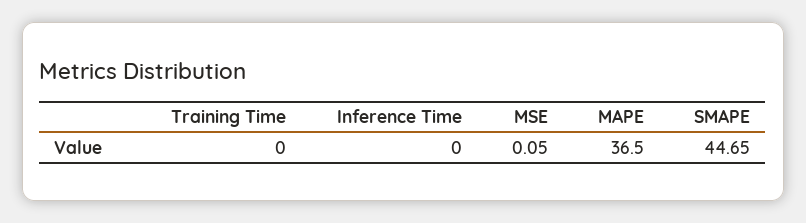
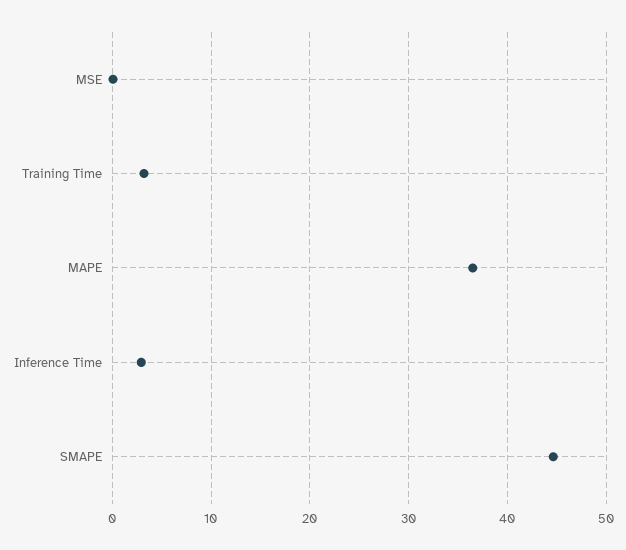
Training Time: 0 -> 3
Inference Time: 0 -> 3

